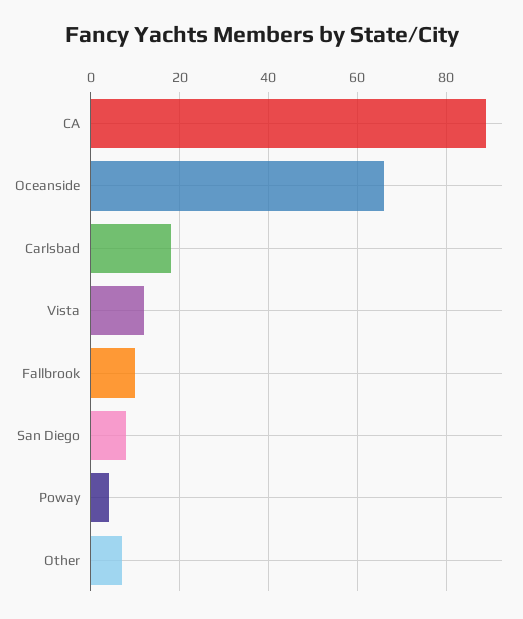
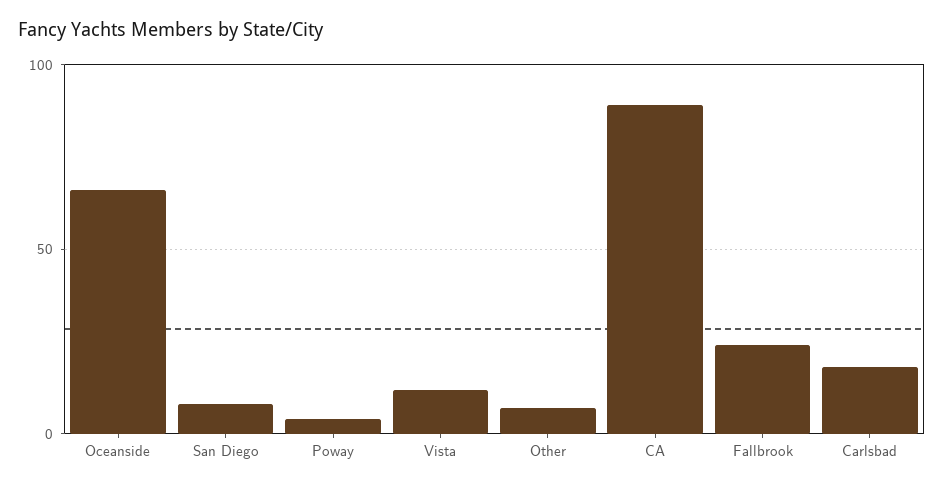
Fallbrook: 10 -> 25

